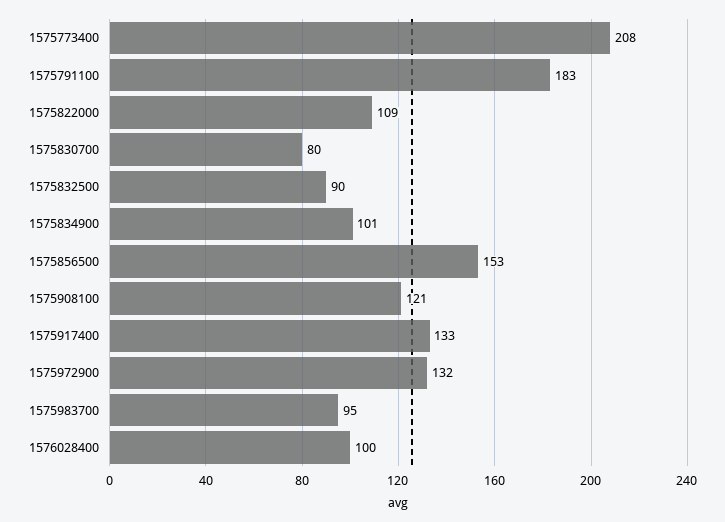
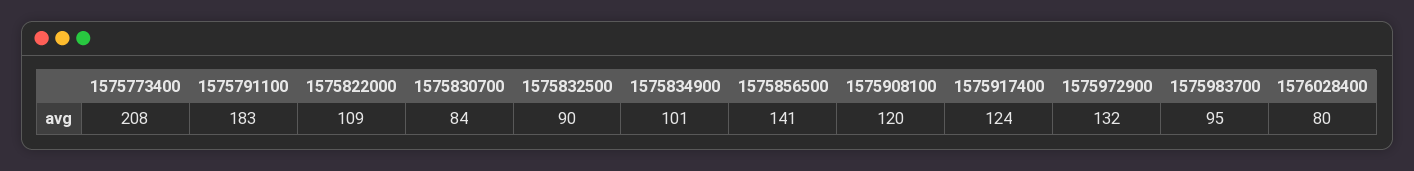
1575830700: 80 -> 84
1575856500: 153 -> 141
1575908100: 121 -> 120
1575917400: 133 -> 124
1576028400: 100 -> 80

